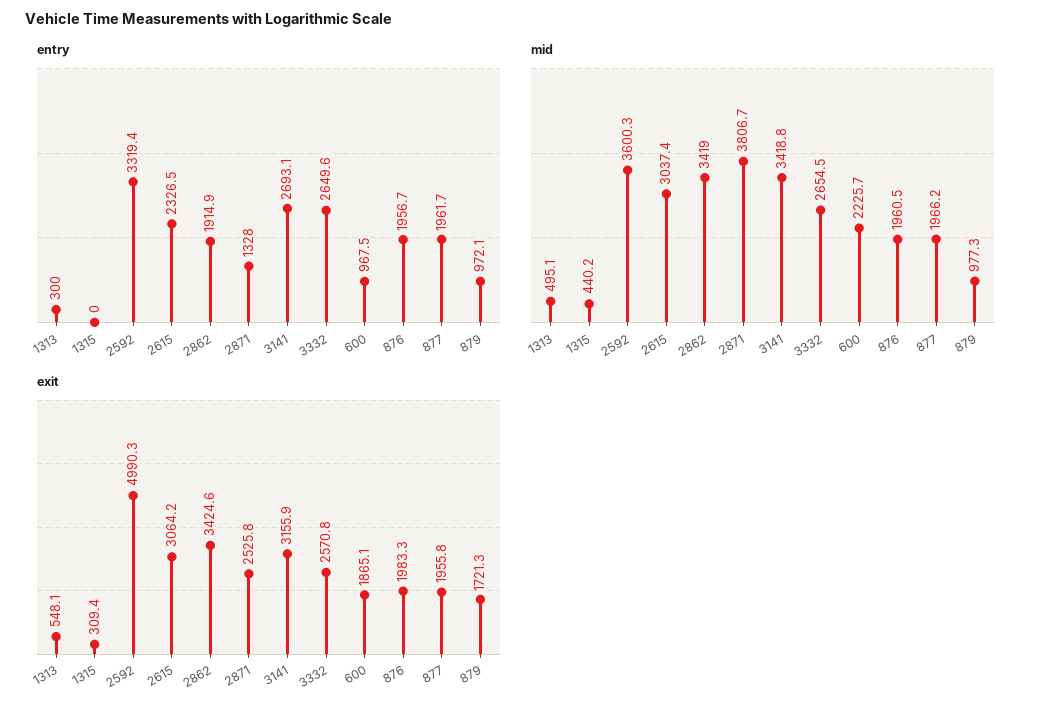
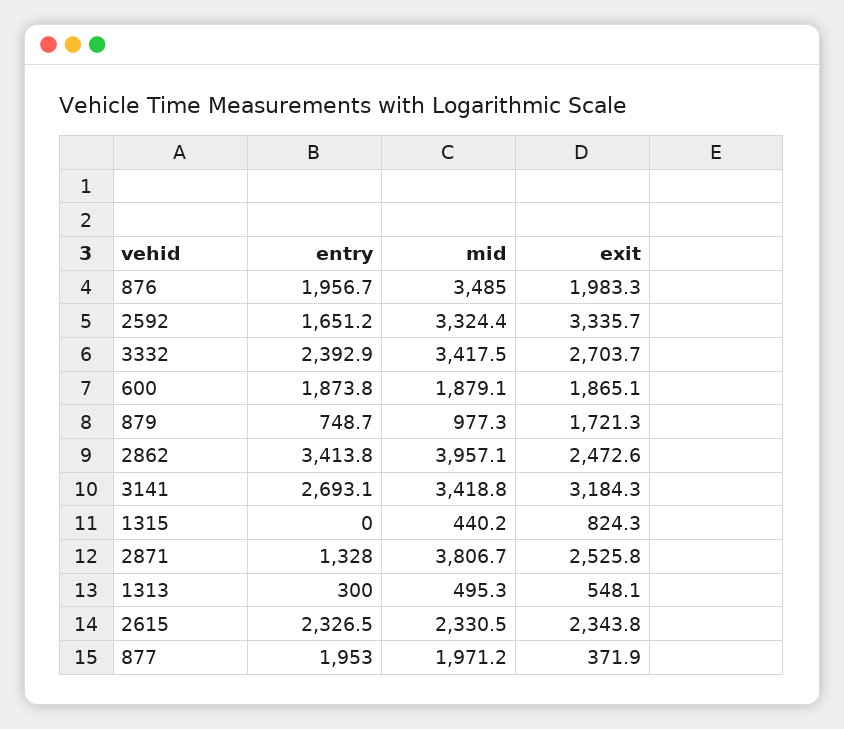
entry, 2592: 3319.4 -> 1651.2
entry, 2862: 1914.9 -> 3413.8
entry, 3332: 2649.6 -> 2392.9
entry, 600: 967.5 -> 1873.8
entry, 877: 1961.7 -> 1953
entry, 879: 972.1 -> 748.7
mid, 1313: 495.1 -> 495.3
mid, 2592: 3600.3 -> 3324.4
mid, 2615: 3037.4 -> 2330.5
mid, 2862: 3419 -> 3957.1
mid, 3332: 2654.5 -> 3417.5
mid, 600: 2225.7 -> 1879.1
mid, 876: 1960.5 -> 3485
mid, 877: 1966.2 -> 1971.2
exit, 1315: 309.4 -> 824.3
exit, 2592: 4990.3 -> 3335.7
exit, 2615: 3064.2 -> 2343.8
exit, 2862: 3424.6 -> 2472.6
exit, 3141: 3155.9 -> 3184.3
exit, 3332: 2570.8 -> 2703.7
exit, 877: 1955.8 -> 371.9

